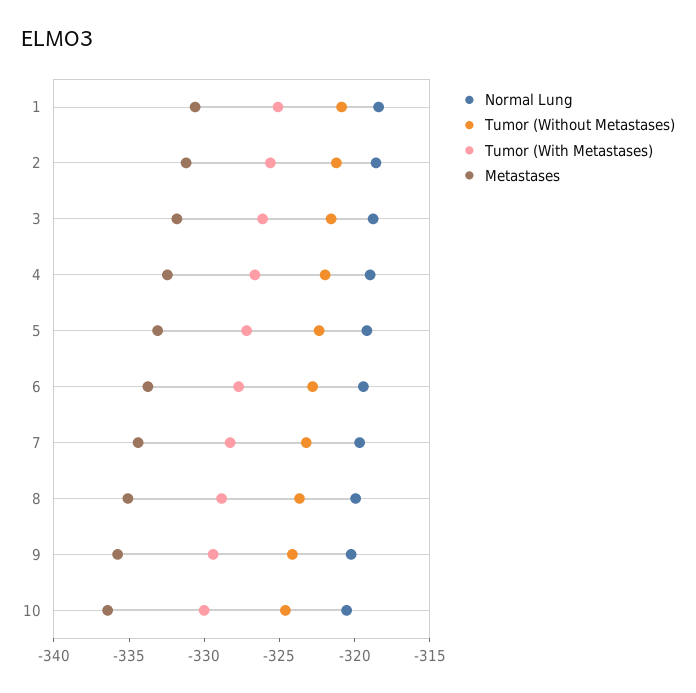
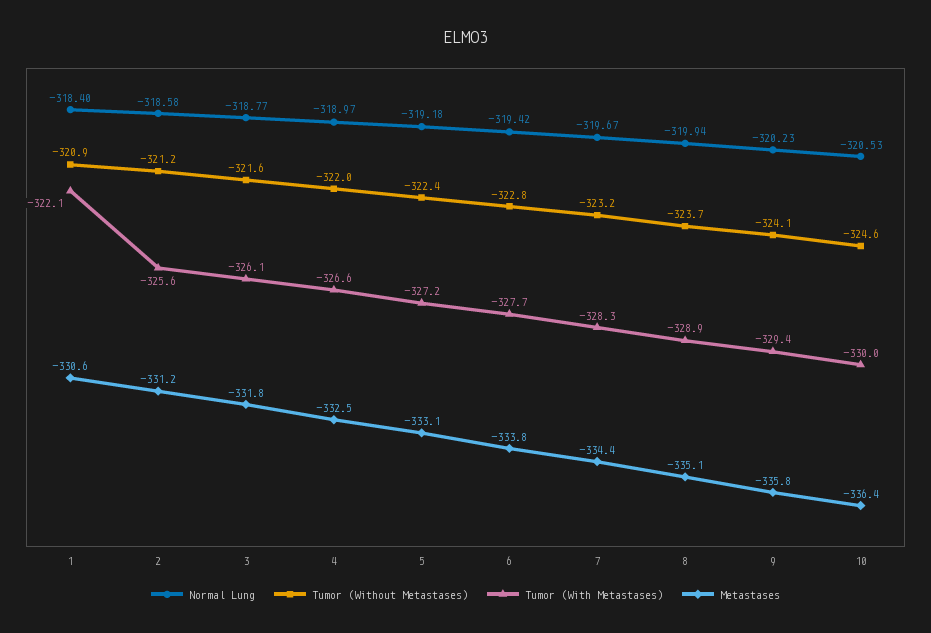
Tumor (With Metastases), 1: -325 -> -322.1

